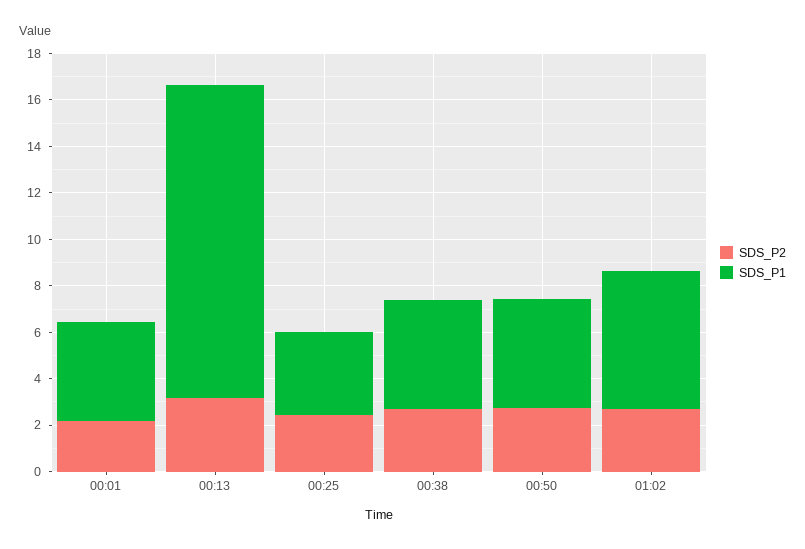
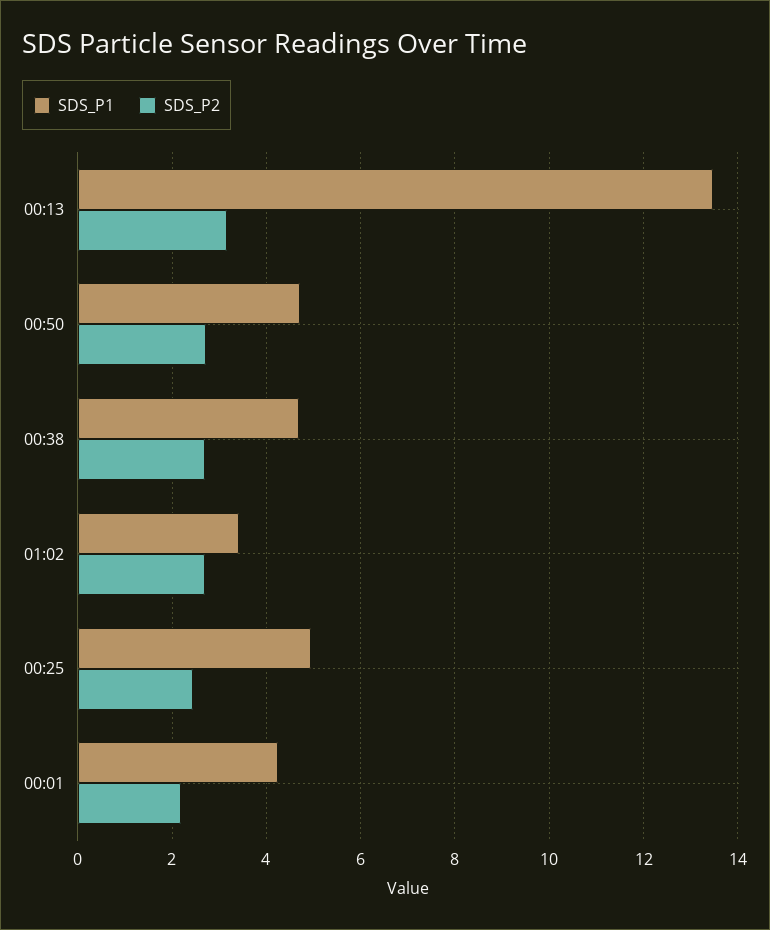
SDS_P1, 00:25: 3.5 -> 5
SDS_P1, 01:02: 6 -> 3.4

